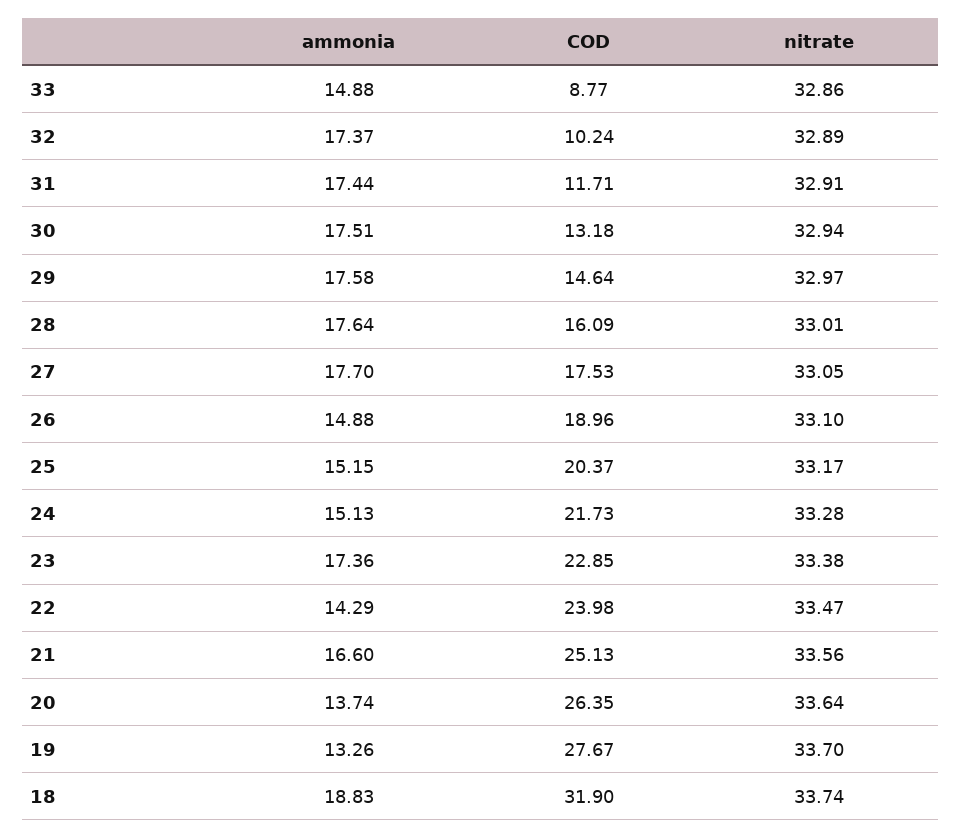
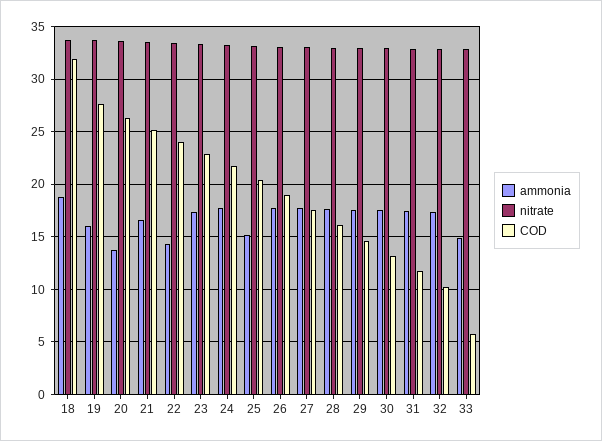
COD, 33: 8.77 -> 6
ammonia, 26: 14.88 -> 18
ammonia, 24: 15.13 -> 18
ammonia, 19: 13.26 -> 16

